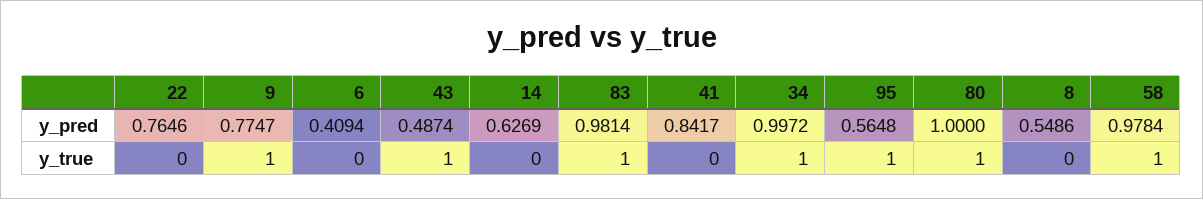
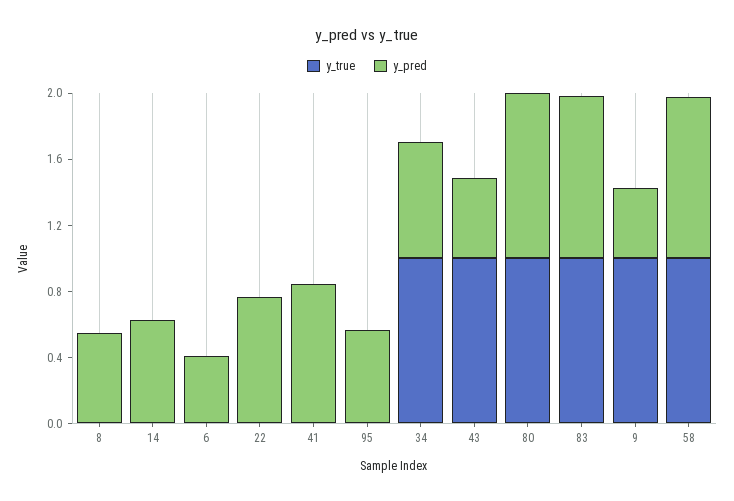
y_pred, 9: 0.7747 -> 0.4
y_pred, 34: 0.9972 -> 0.7
y_true, 95: 1 -> 0

